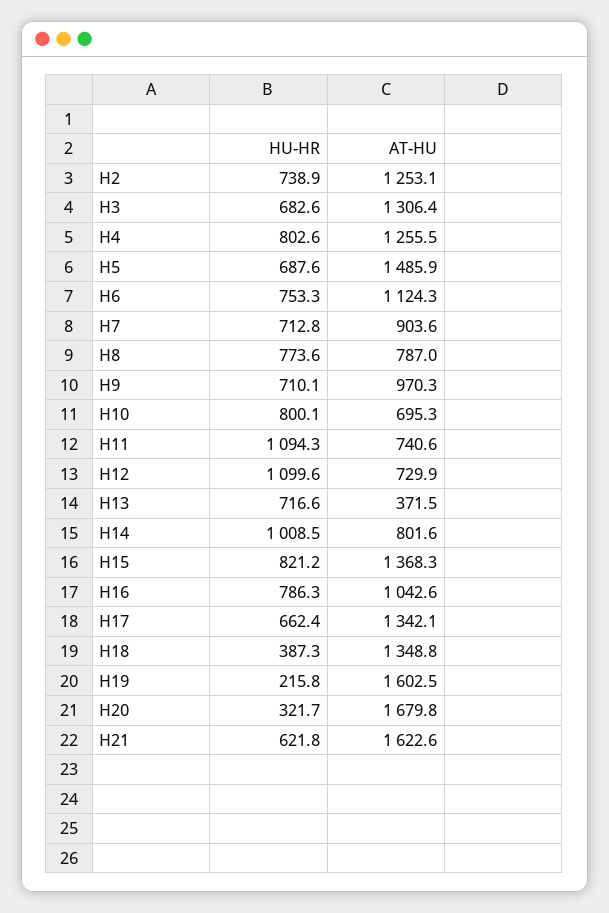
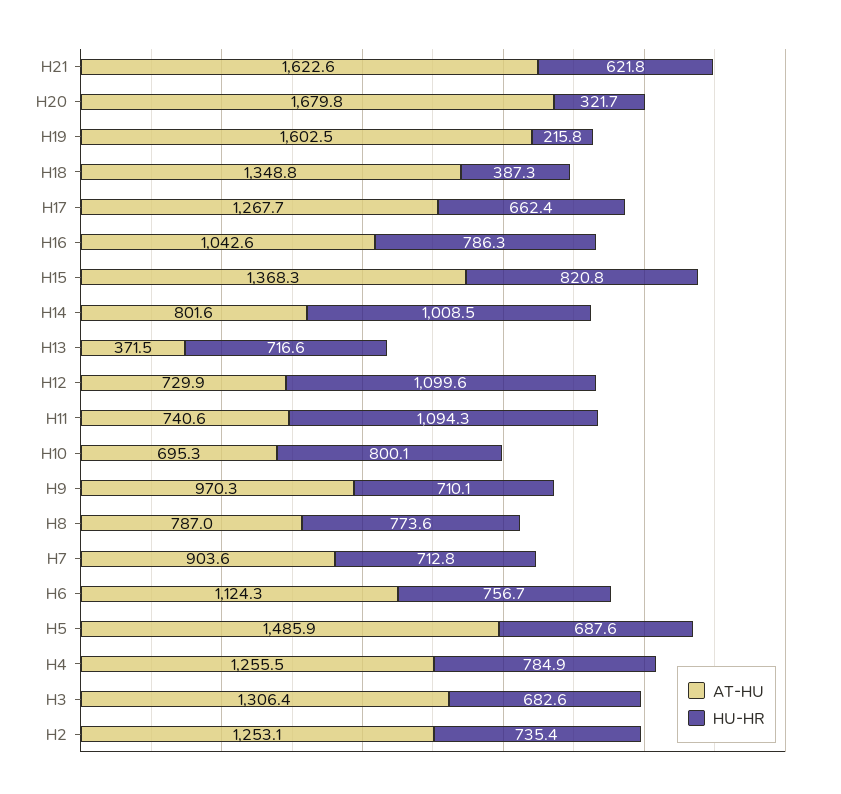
HU-HR, H2: 738.9 -> 735.4
HU-HR, H4: 802.6 -> 784.9
HU-HR, H6: 753.3 -> 756.7
HU-HR, H15: 821.2 -> 820.8
AT-HU, H17: 1342.1 -> 1267.7

